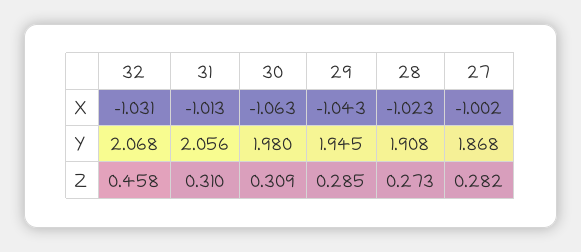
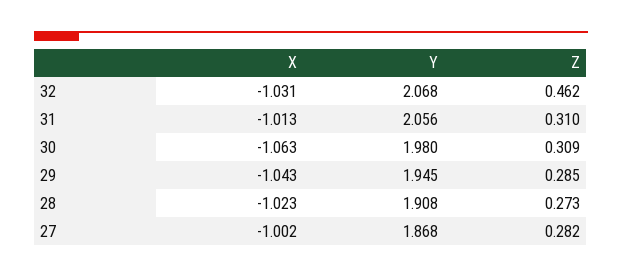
32, Z: 0.458 -> 0.462

